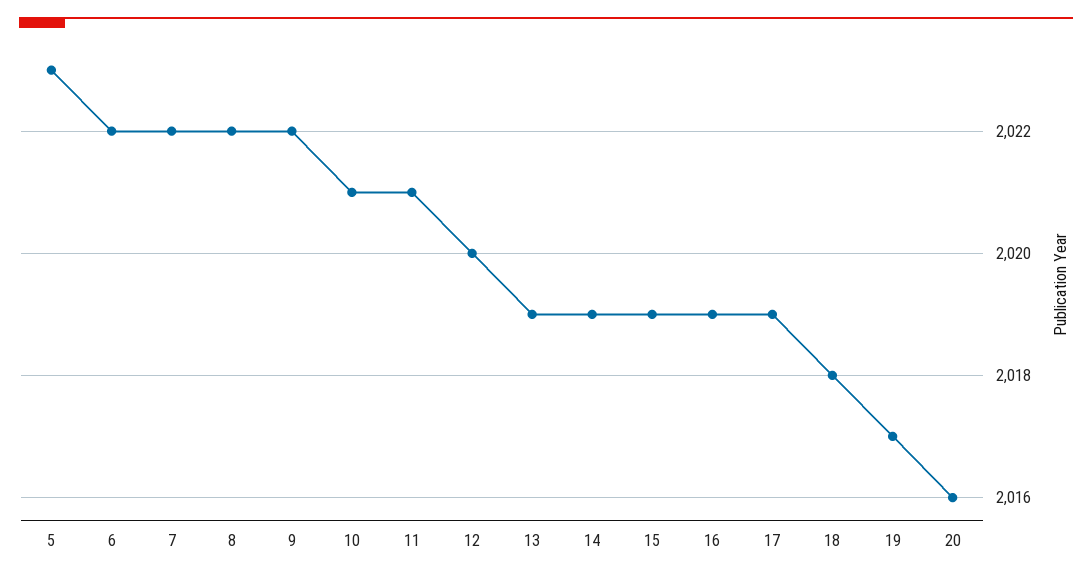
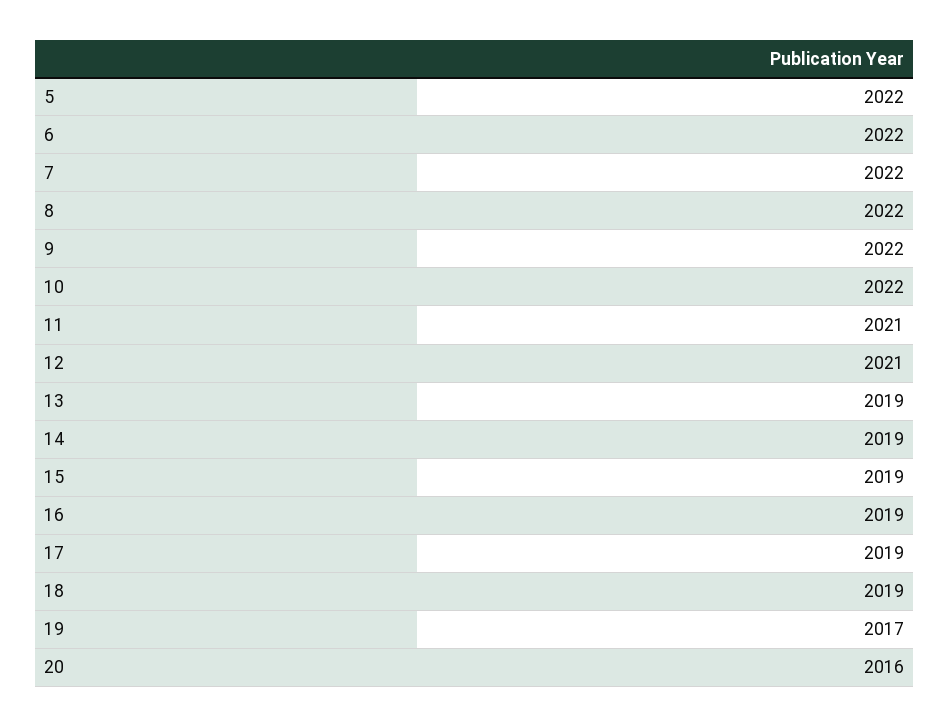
5: 2023 -> 2022
10: 2021 -> 2022
12: 2020 -> 2021
18: 2018 -> 2019

